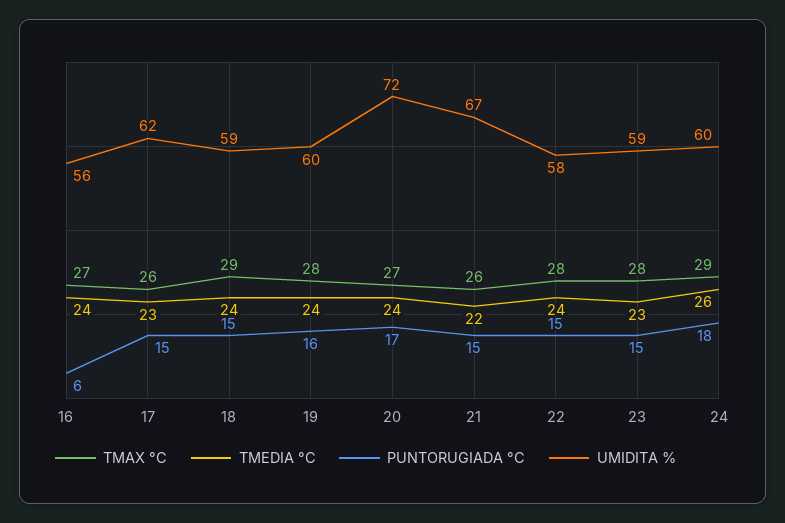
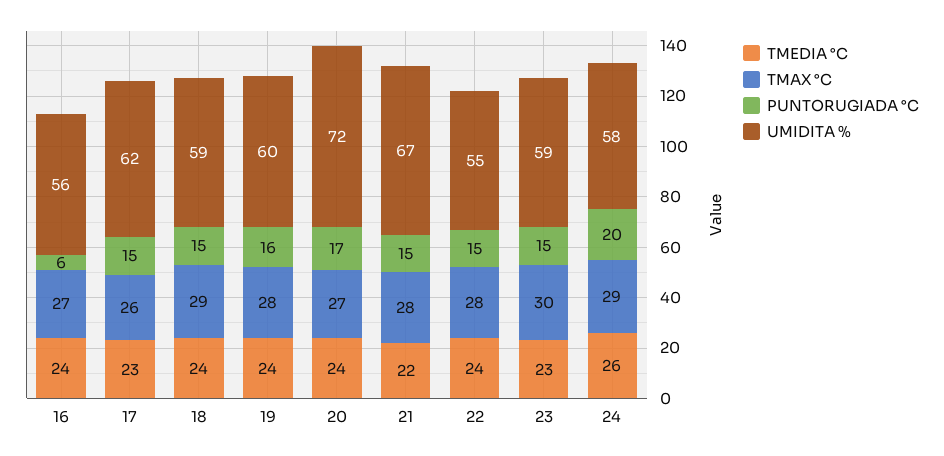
TMAX °C, 21: 26 -> 28
UMIDITA %, 22: 58 -> 55
TMAX °C, 23: 28 -> 30
PUNTORUGIADA °C, 24: 18 -> 20
UMIDITA %, 24: 60 -> 58

